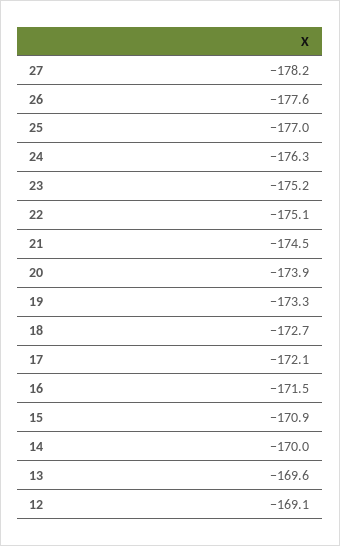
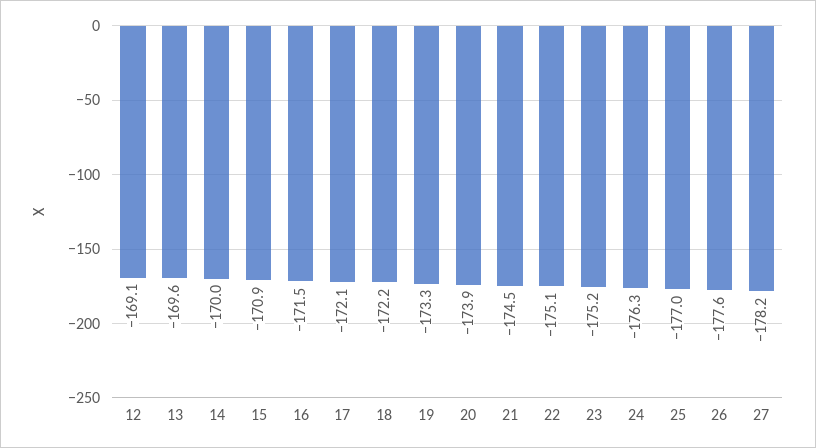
18: -172.7 -> -172.2

